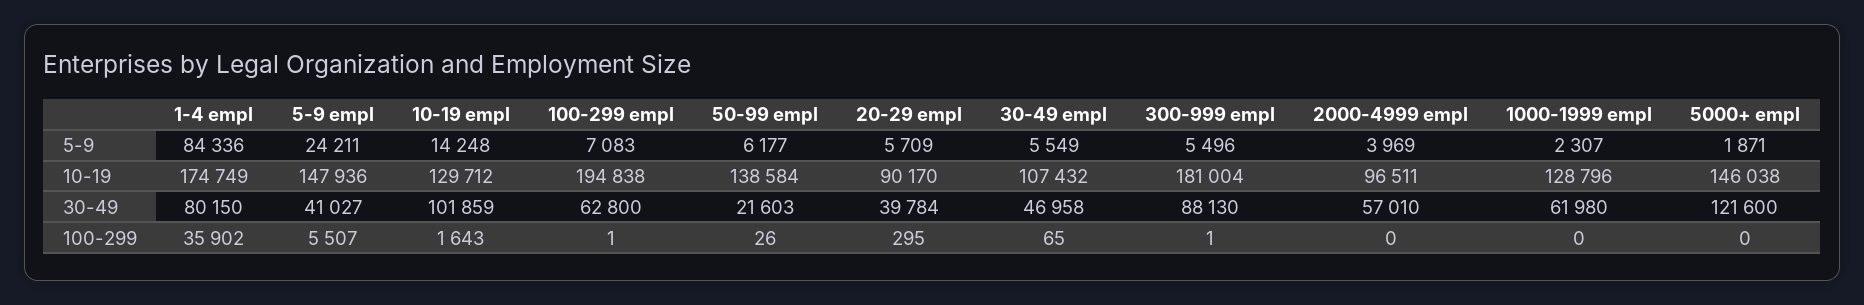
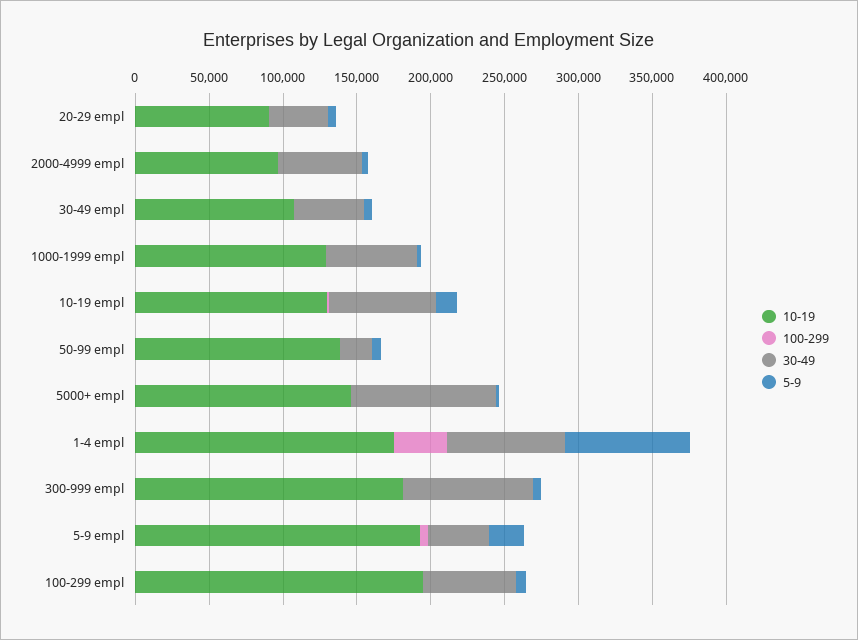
10-19, 5-9 empl: 147936 -> 190000
30-49, 10-19 empl: 101859 -> 70000
30-49, 5000+ empl: 121600 -> 100000

